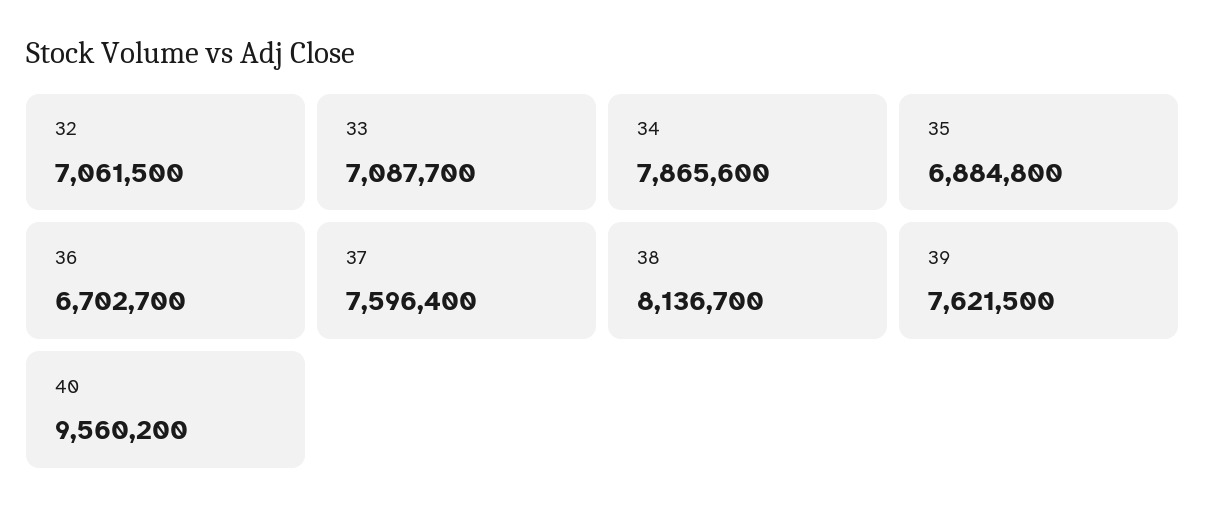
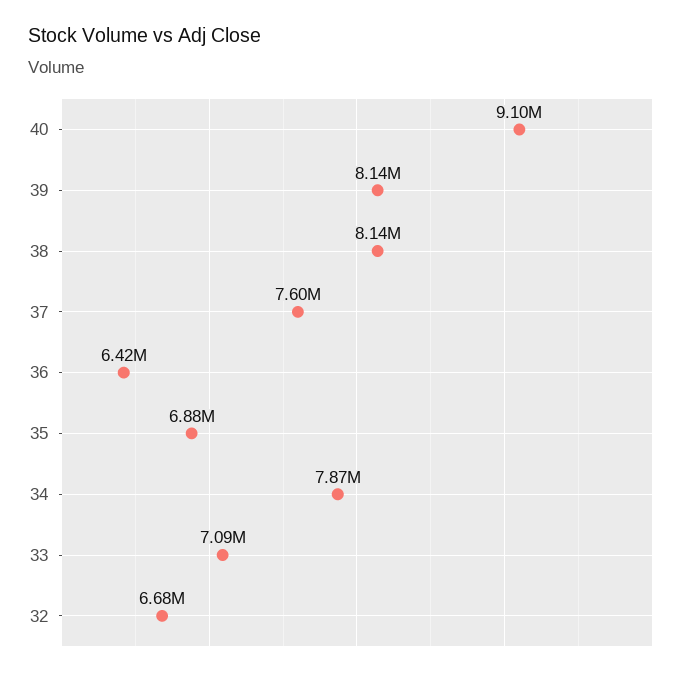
32: 7061500 -> 6680000
36: 6702700 -> 6420000
39: 7621500 -> 8140000
40: 9560200 -> 9100000

